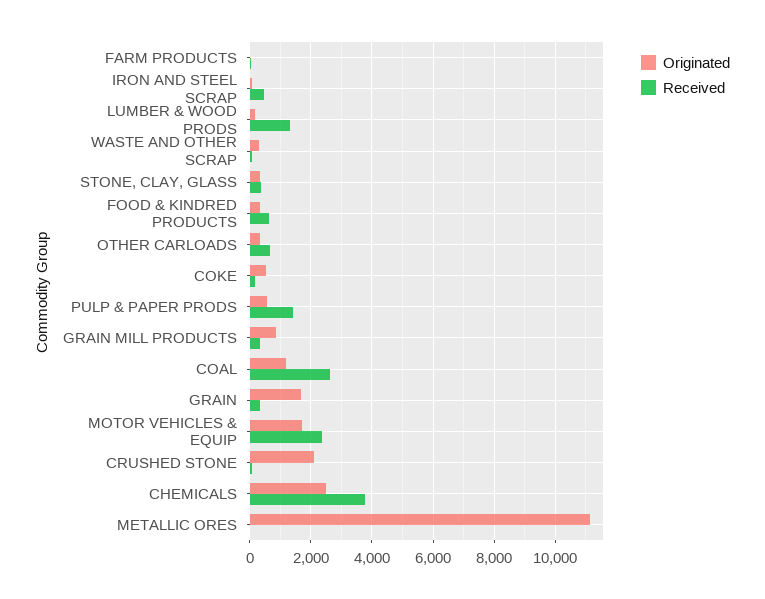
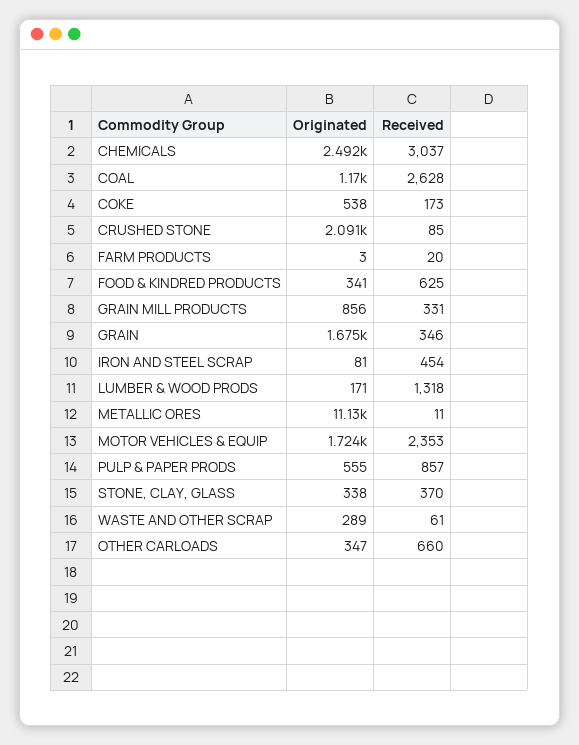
Received, PULP & PAPER PRODS: 1400 -> 857
Received, CHEMICALS: 3800 -> 3037

